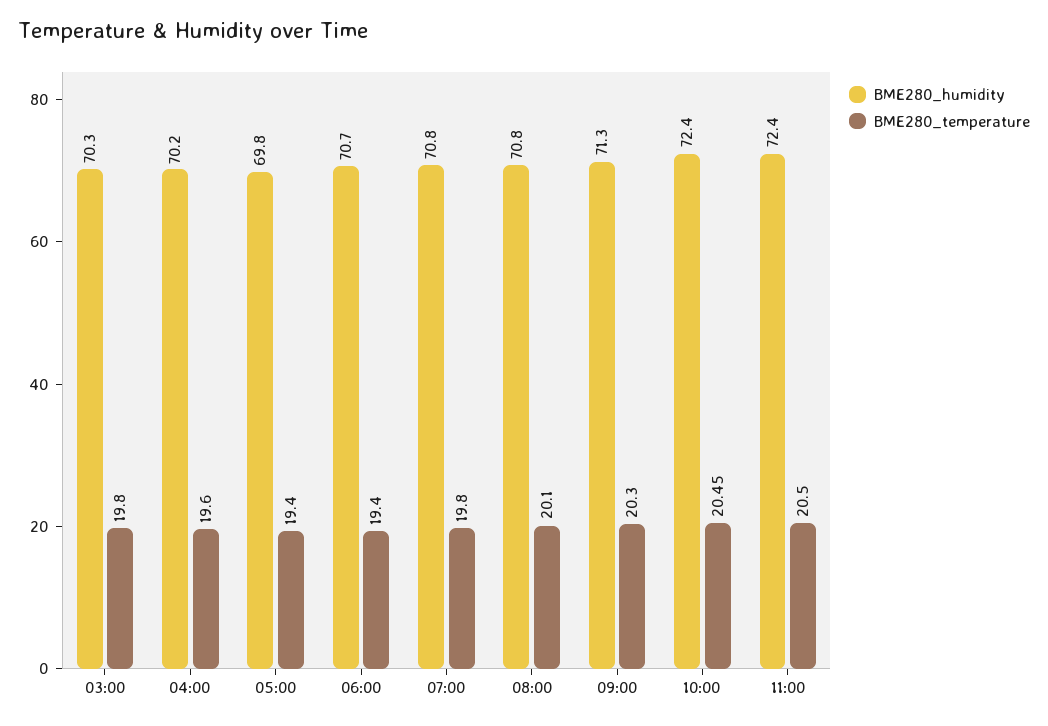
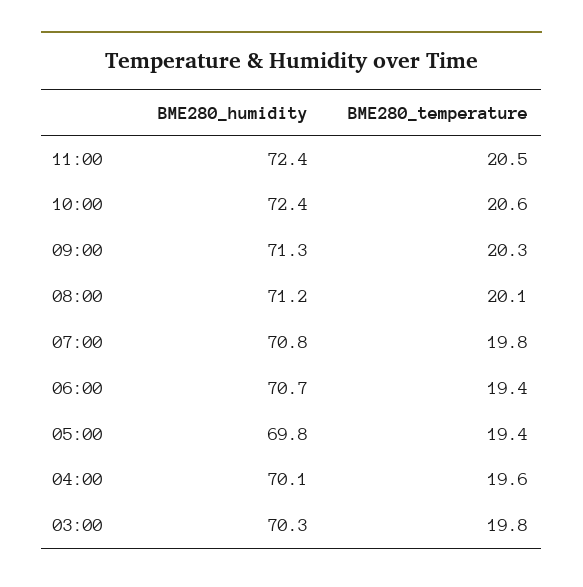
BME280_humidity, 04:00: 70.2 -> 70.1
BME280_humidity, 08:00: 70.8 -> 71.2
BME280_temperature, 10:00: 20.45 -> 20.6

